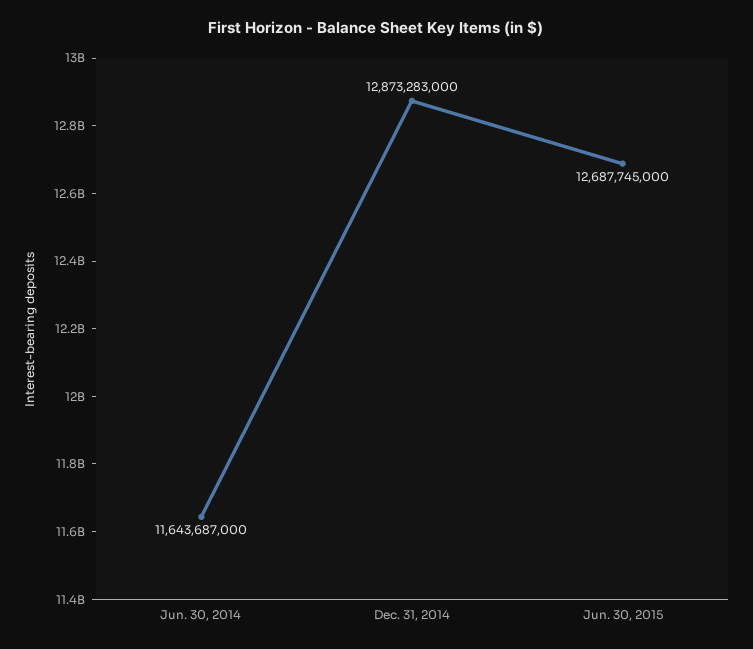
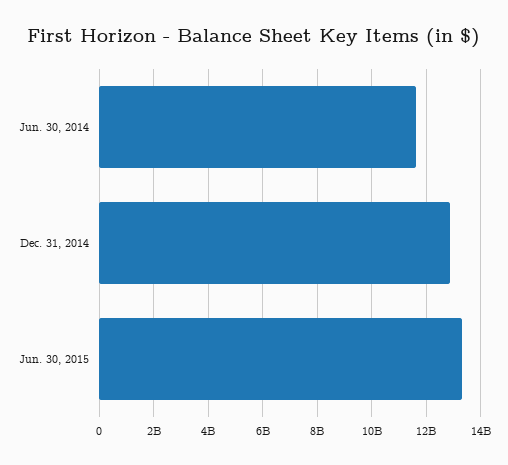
Jun. 30, 2015: 12687745000 -> 13250000000

